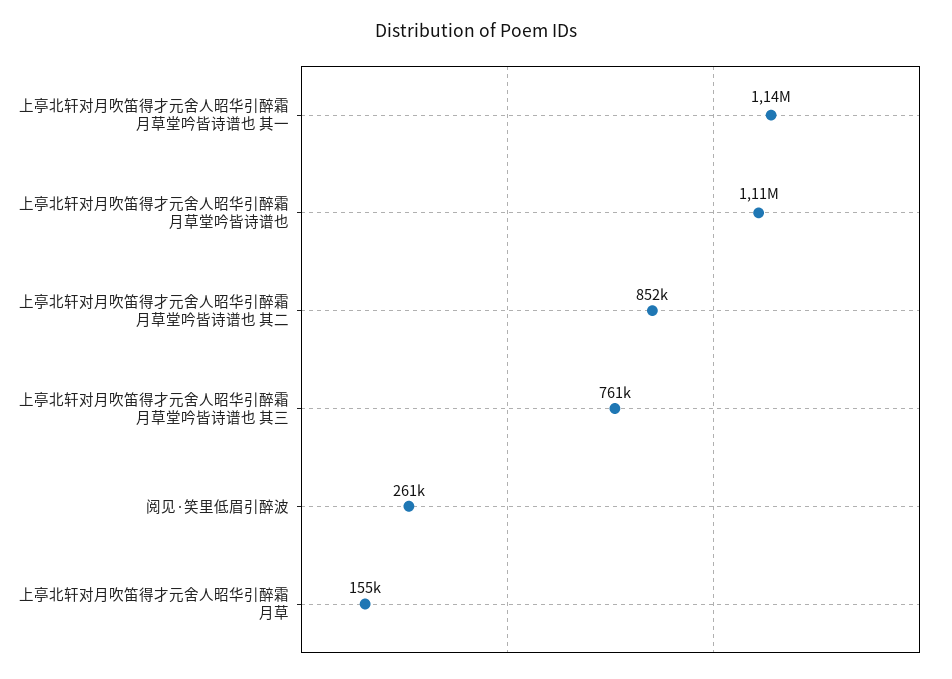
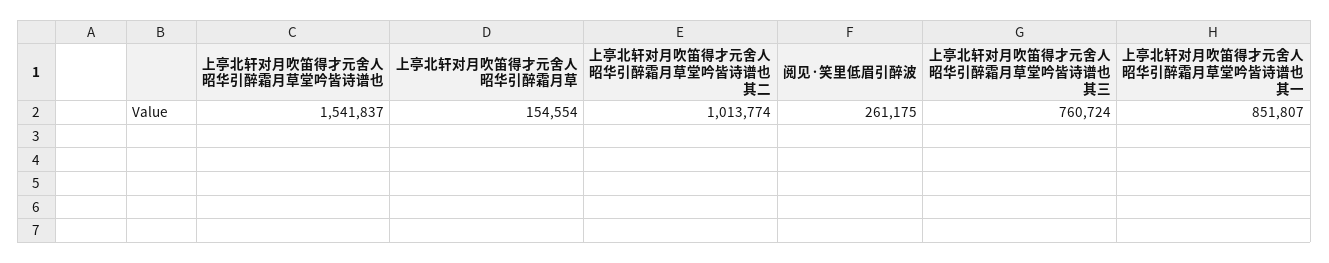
上亭北轩对月吹笛得才元舍人昭华引醉霜月草堂吟皆诗谱也 其一: 1140000 -> 851807
上亭北轩对月吹笛得才元舍人昭华引醉霜月草堂吟皆诗谱也: 1110000 -> 1541837
上亭北轩对月吹笛得才元舍人昭华引醉霜月草堂吟皆诗谱也 其二: 852000 -> 1013774

